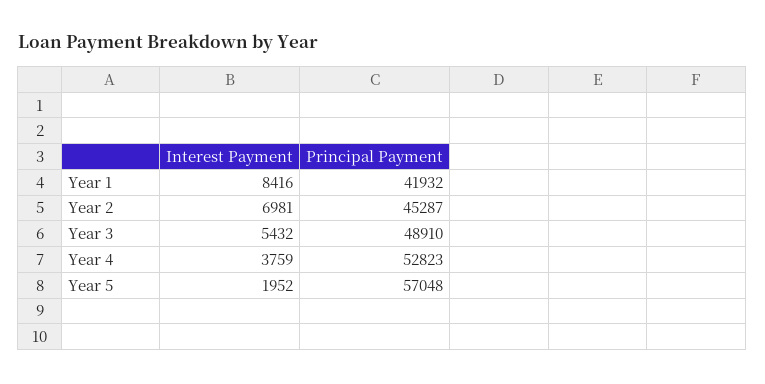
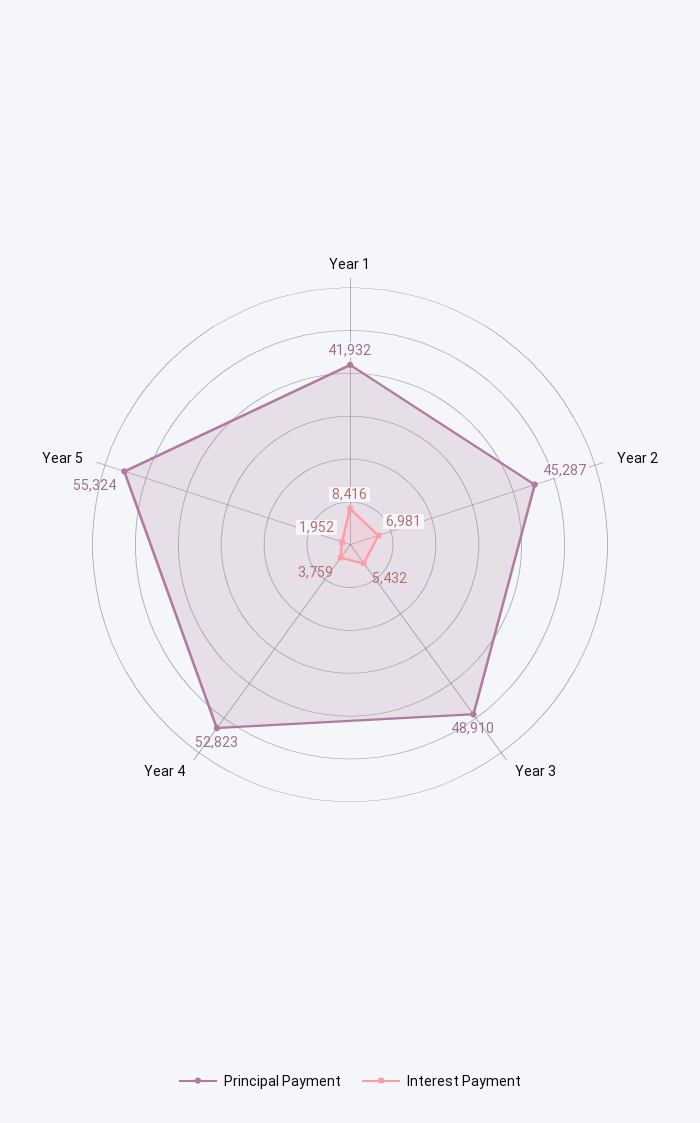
Principal Payment, Year 5: 57048 -> 55324

